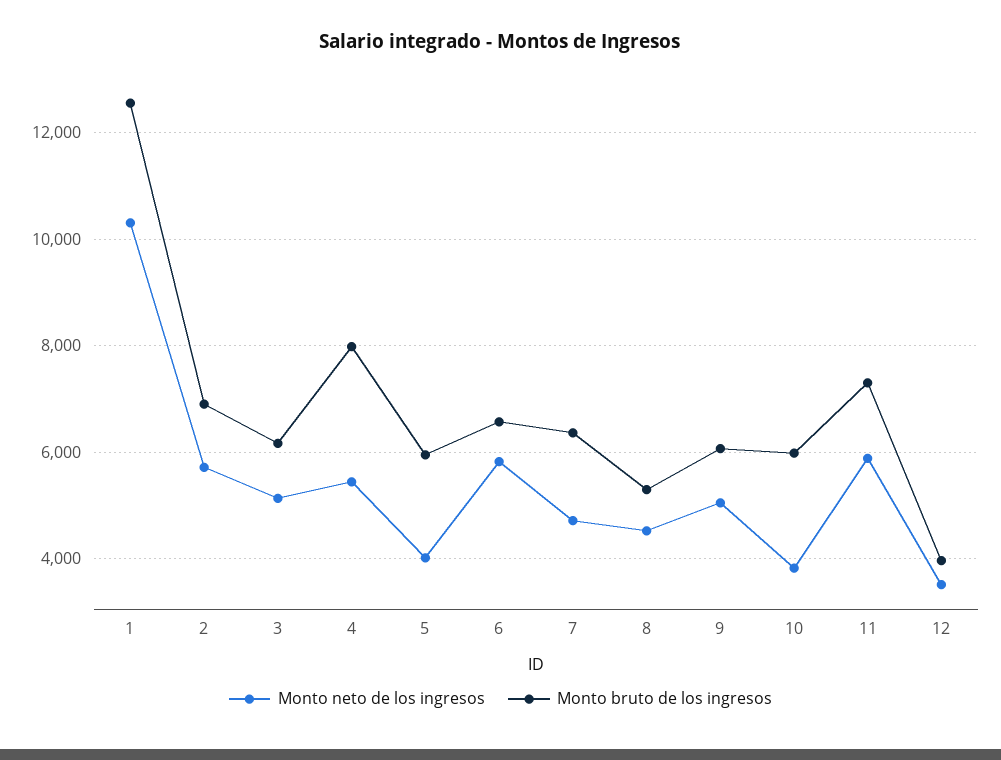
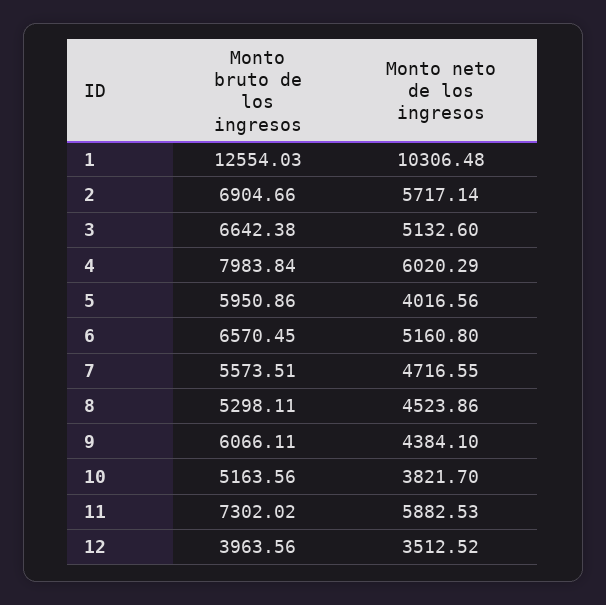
Monto bruto de los ingresos, 3: 6200 -> 6642.38
Monto neto de los ingresos, 4: 5400 -> 6020.29
Monto neto de los ingresos, 6: 5800 -> 5160.8
Monto bruto de los ingresos, 7: 6400 -> 5573.51
Monto neto de los ingresos, 9: 5000 -> 4384.1
Monto bruto de los ingresos, 10: 6000 -> 5163.56

